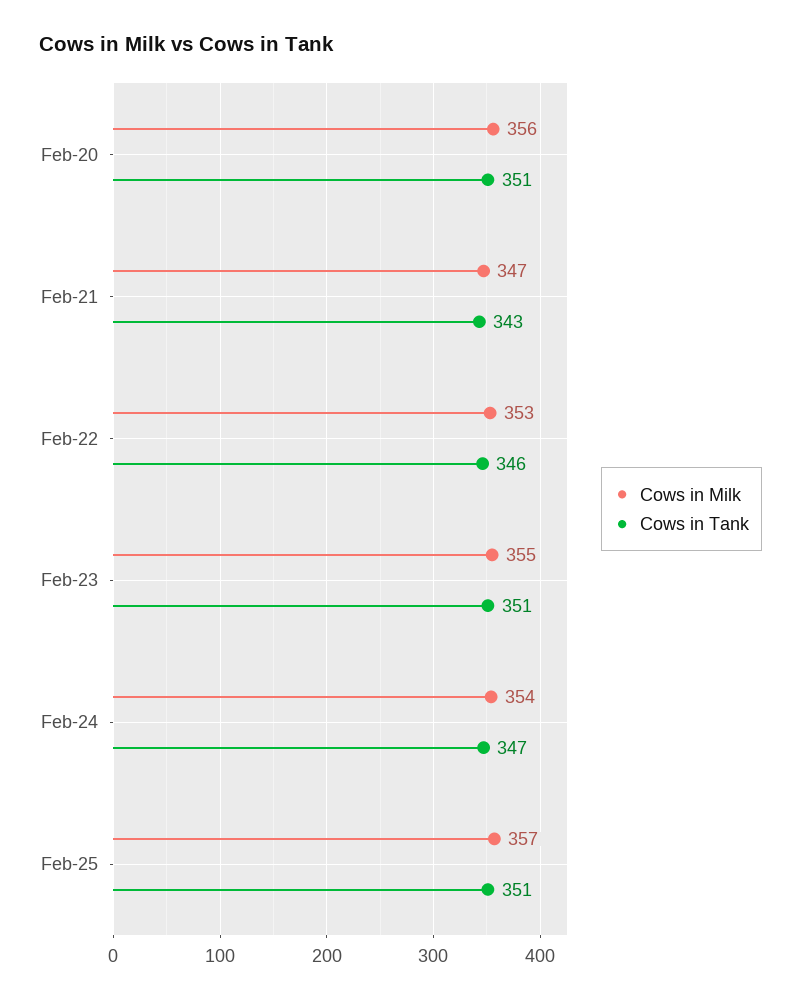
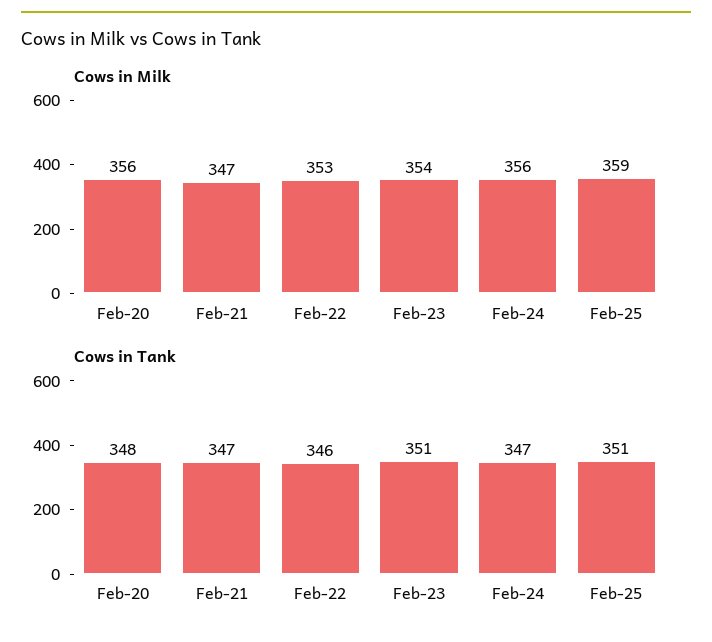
Cows in Tank, Feb-20: 351 -> 348
Cows in Tank, Feb-21: 343 -> 347
Cows in Milk, Feb-23: 355 -> 354
Cows in Milk, Feb-24: 354 -> 356
Cows in Milk, Feb-25: 357 -> 359

